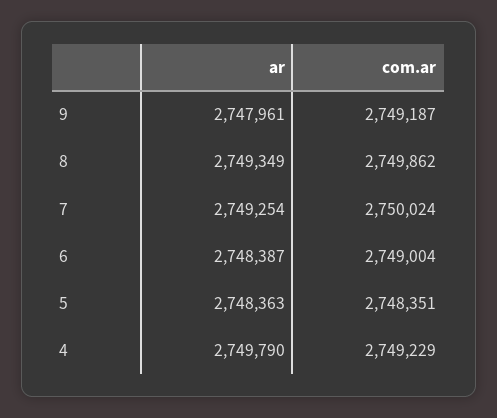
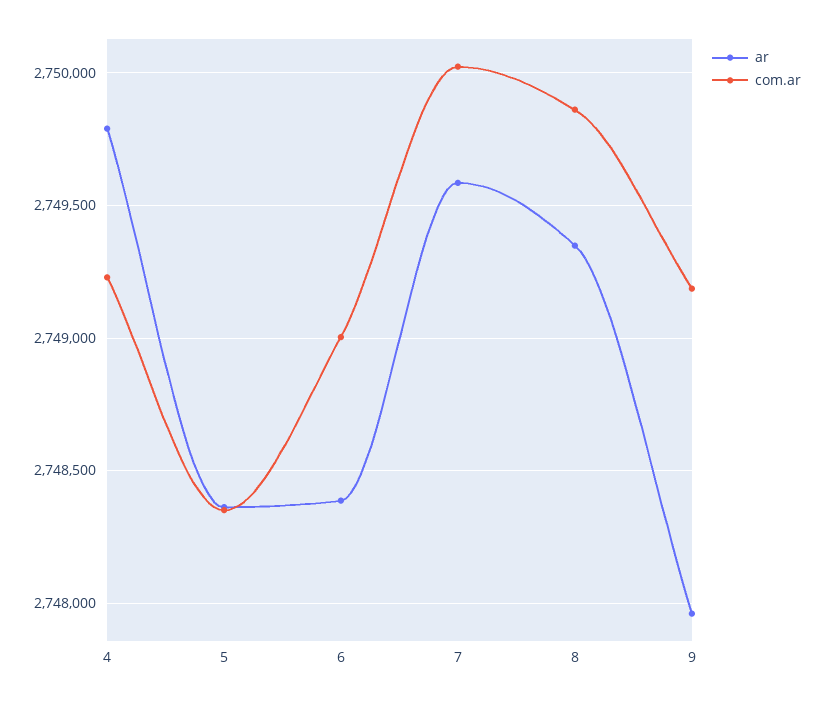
ar, 7: 2749254 -> 2749600

